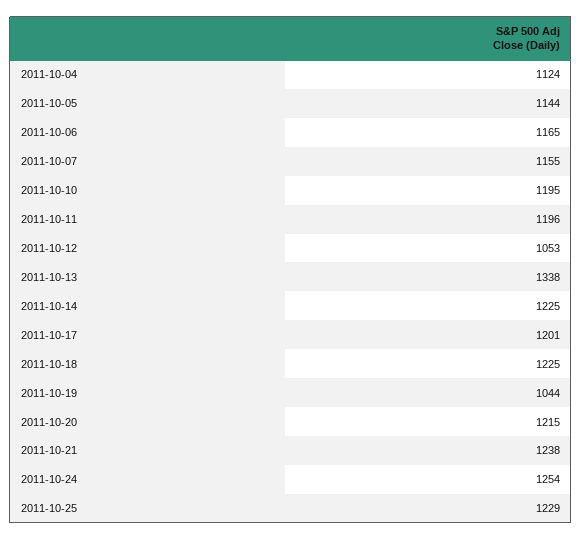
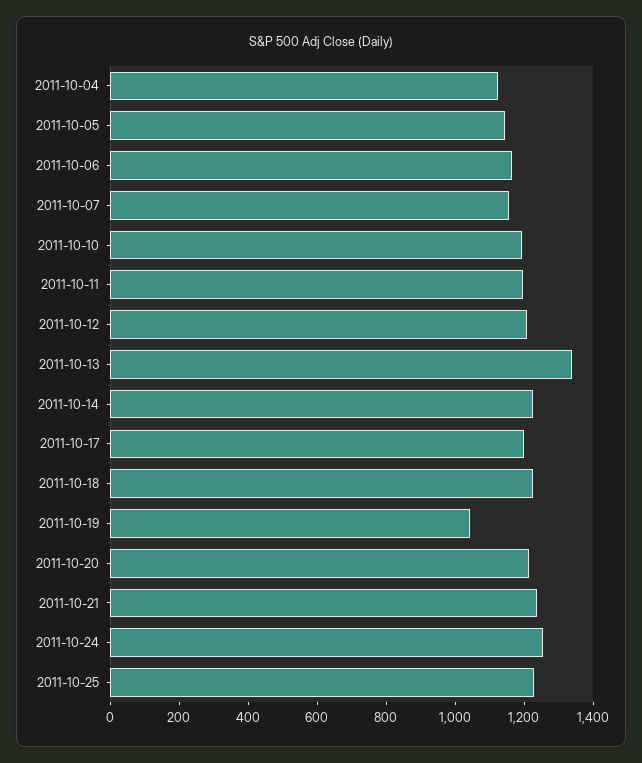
2011-10-12: 1053 -> 1200

